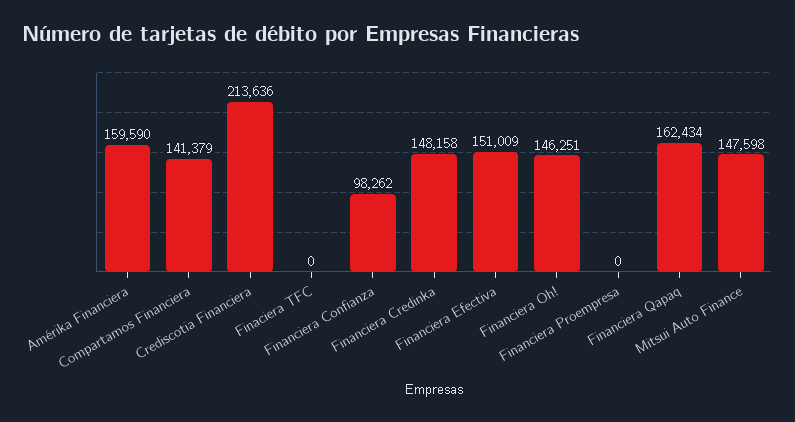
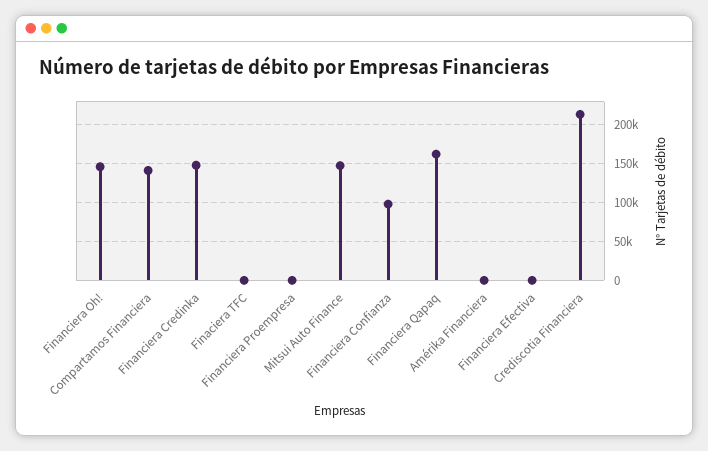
Amérika Financiera: 159590 -> 0
Financiera Efectiva: 151009 -> 0

